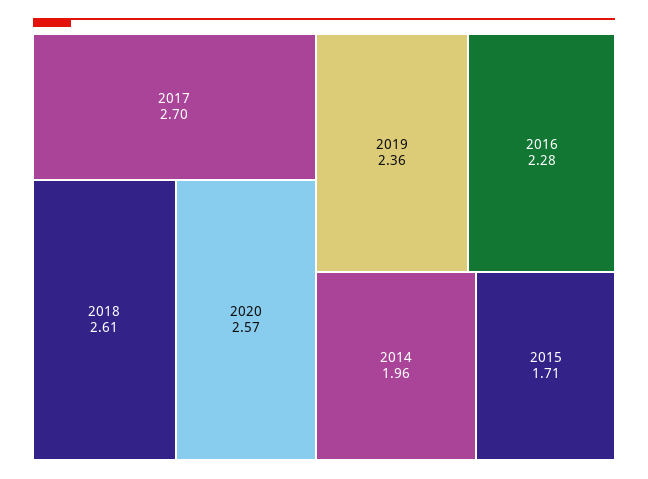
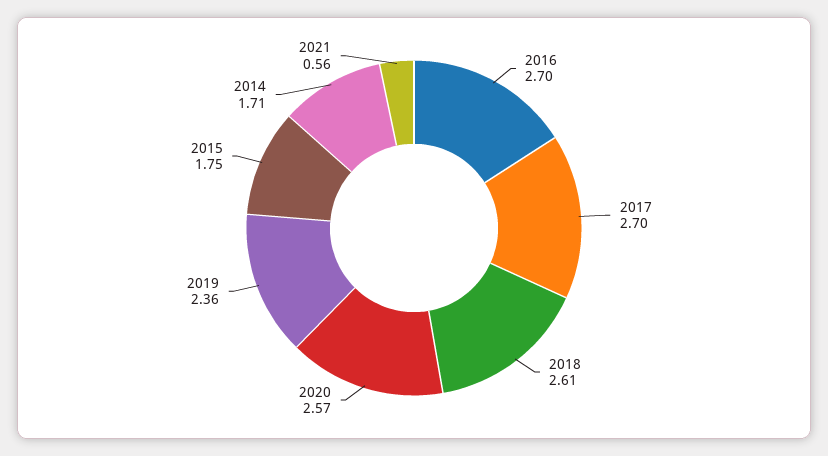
2016: 2.28 -> 2.7
2014: 1.96 -> 1.71
2015: 1.71 -> 1.75
2021: none -> 0.56

